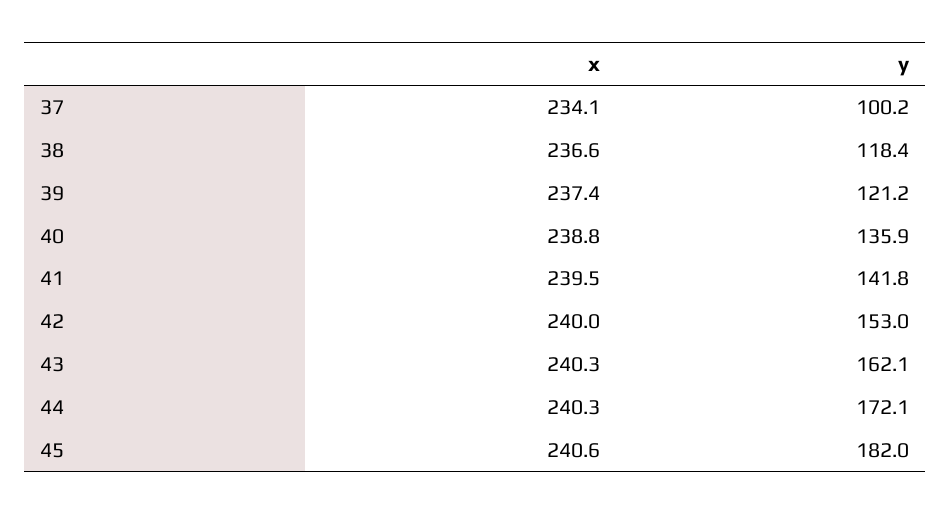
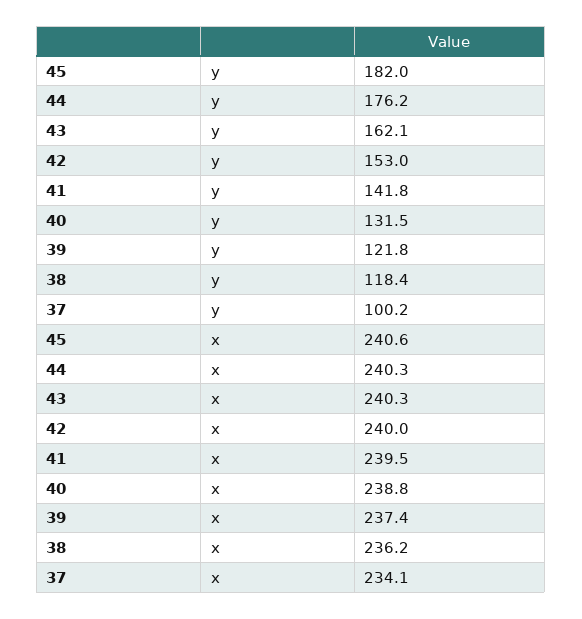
x, 38: 236.6 -> 236.2
y, 39: 121.2 -> 121.8
y, 40: 135.9 -> 131.5
y, 44: 172.1 -> 176.2

